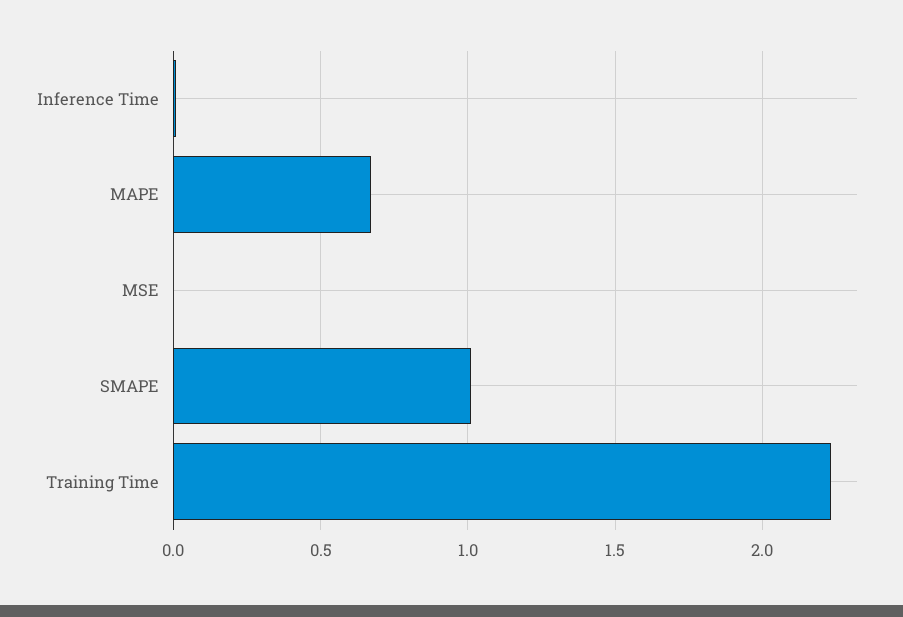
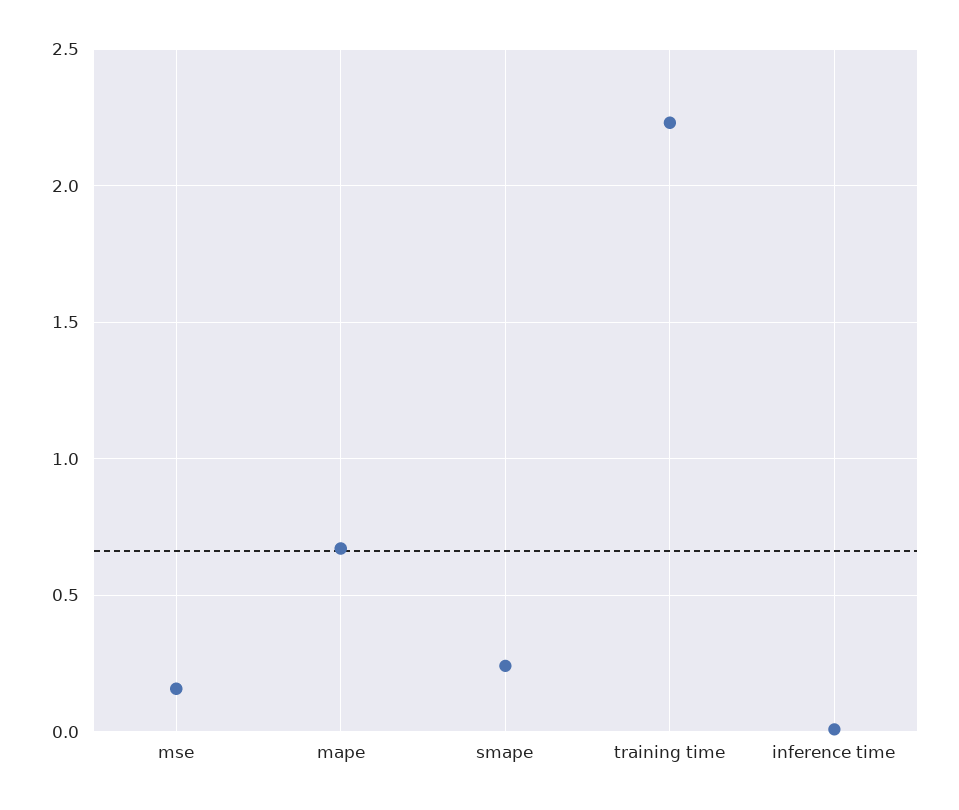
MSE: 0 -> 0.15
SMAPE: 1 -> 0.25

